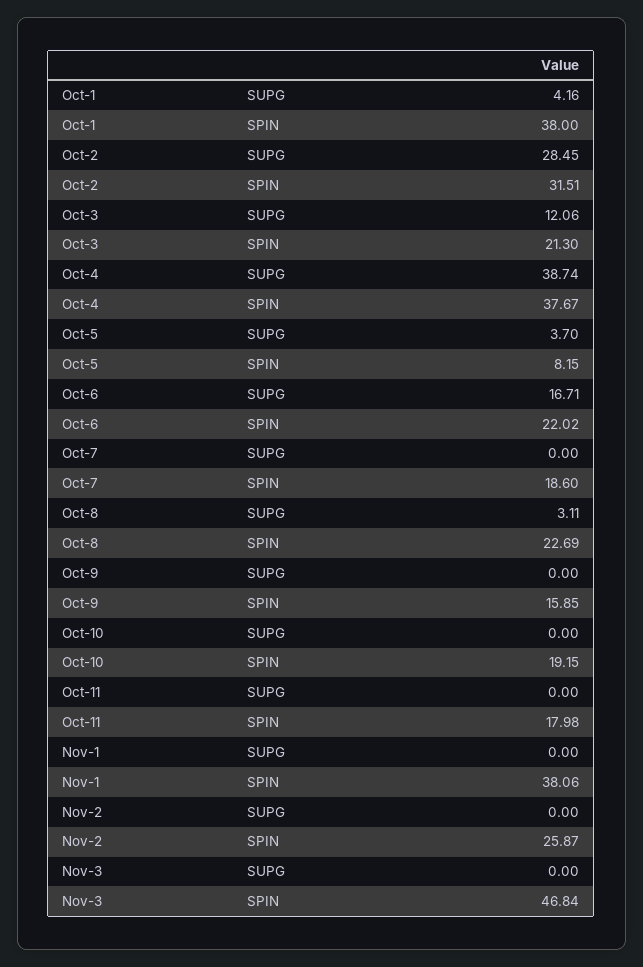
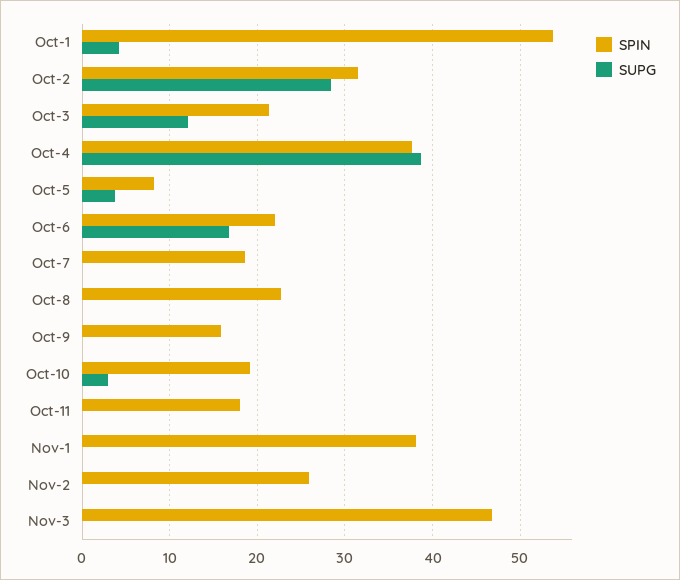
SPIN, Oct-1: 38 -> 54
SUPG, Oct-8: 3.11 -> 0
SUPG, Oct-10: 0 -> 3

